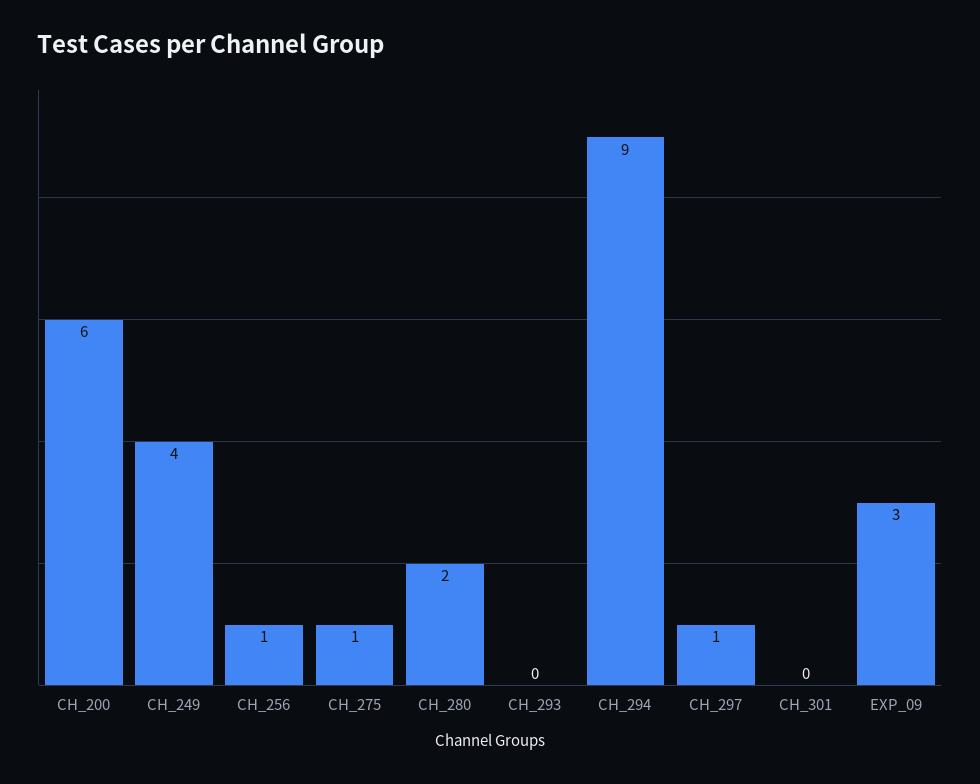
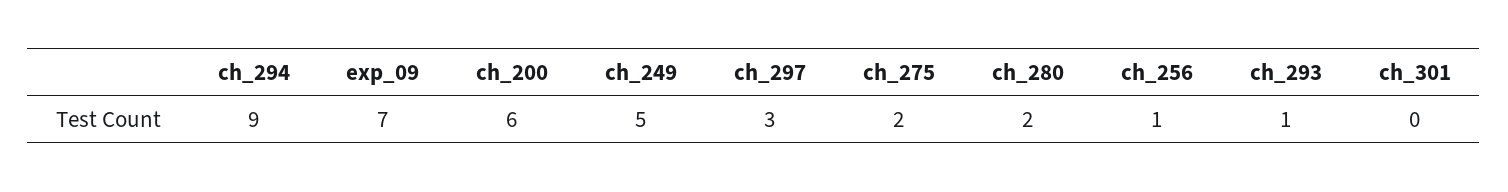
CH_249: 4 -> 5
CH_275: 1 -> 2
CH_293: 0 -> 1
CH_297: 1 -> 3
EXP_09: 3 -> 7

